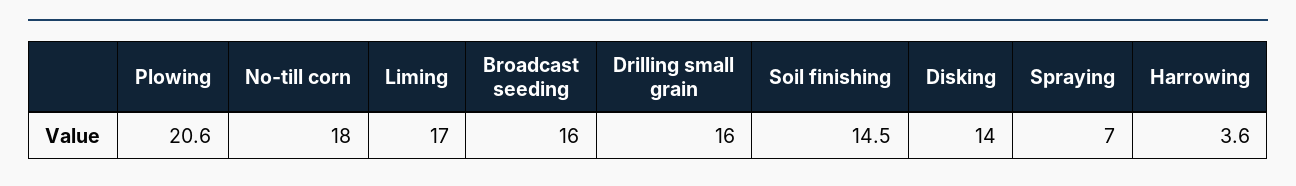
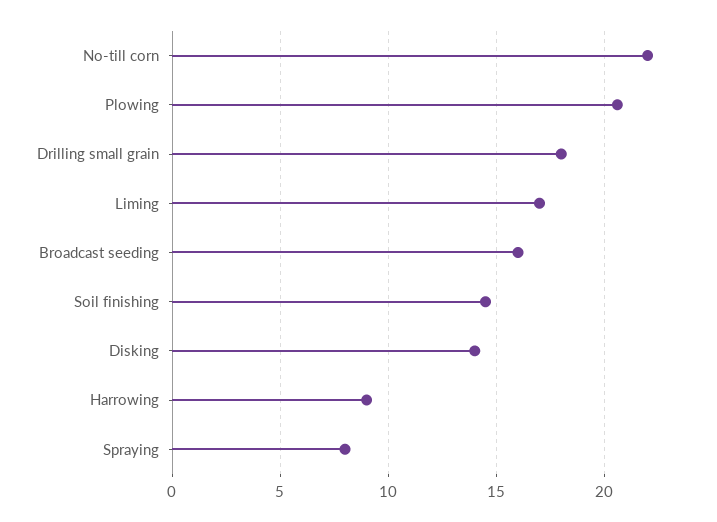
No-till corn: 18 -> 22
Drilling small grain: 16 -> 18
Spraying: 7 -> 8
Harrowing: 3.6 -> 9

